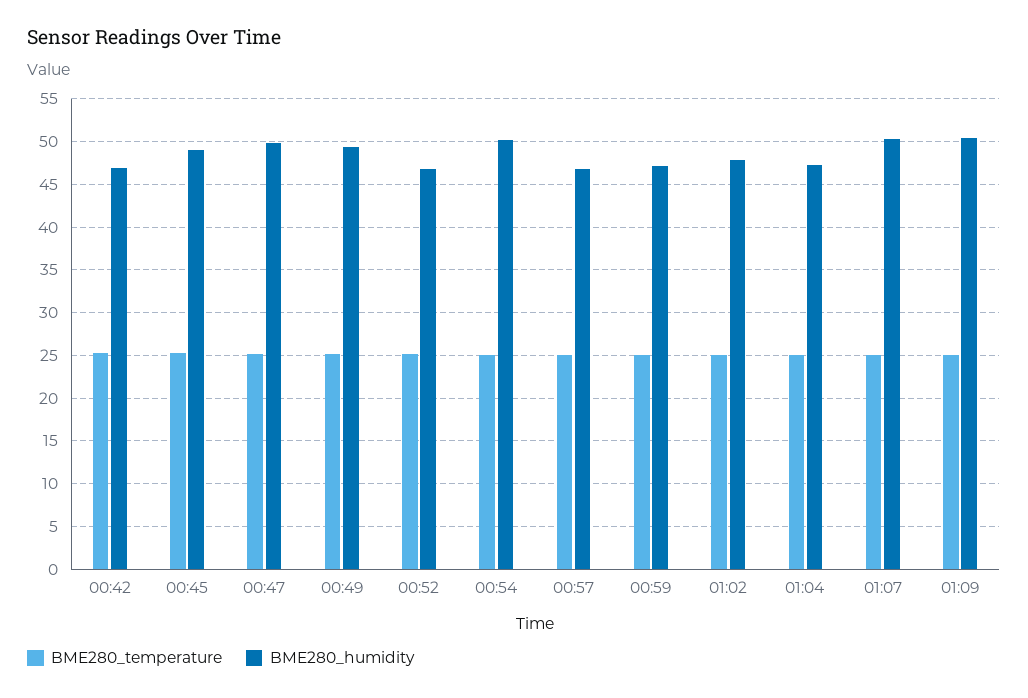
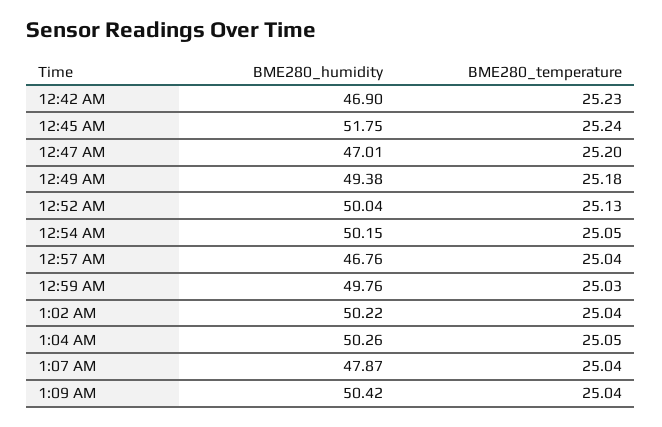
BME280_humidity, 00:45: 49 -> 51.75
BME280_humidity, 00:47: 50 -> 47.01
BME280_humidity, 00:52: 47 -> 50.04
BME280_humidity, 00:59: 47 -> 49.76
BME280_humidity, 01:02: 48 -> 50.22
BME280_humidity, 01:04: 47 -> 50.26
BME280_humidity, 01:07: 50 -> 47.87

